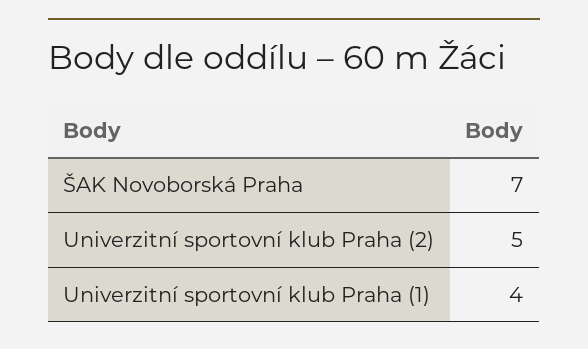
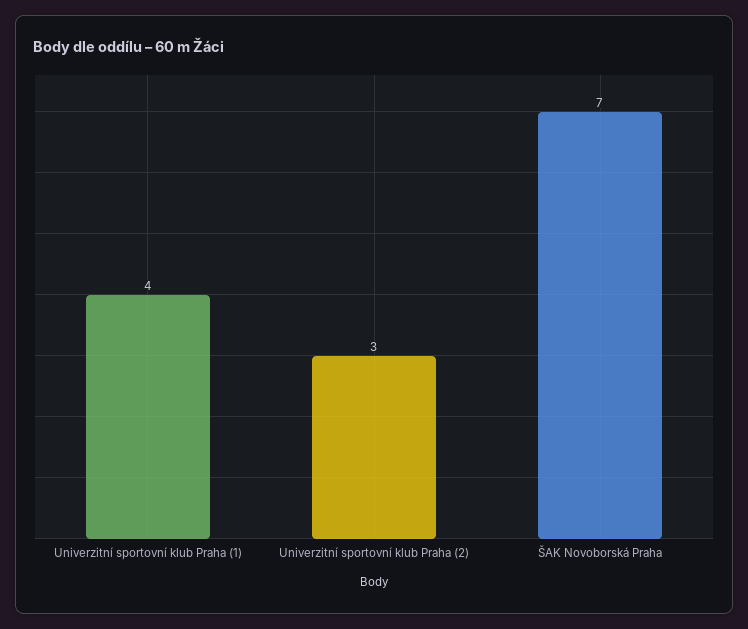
Univerzitní sportovní klub Praha (2): 5 -> 3

